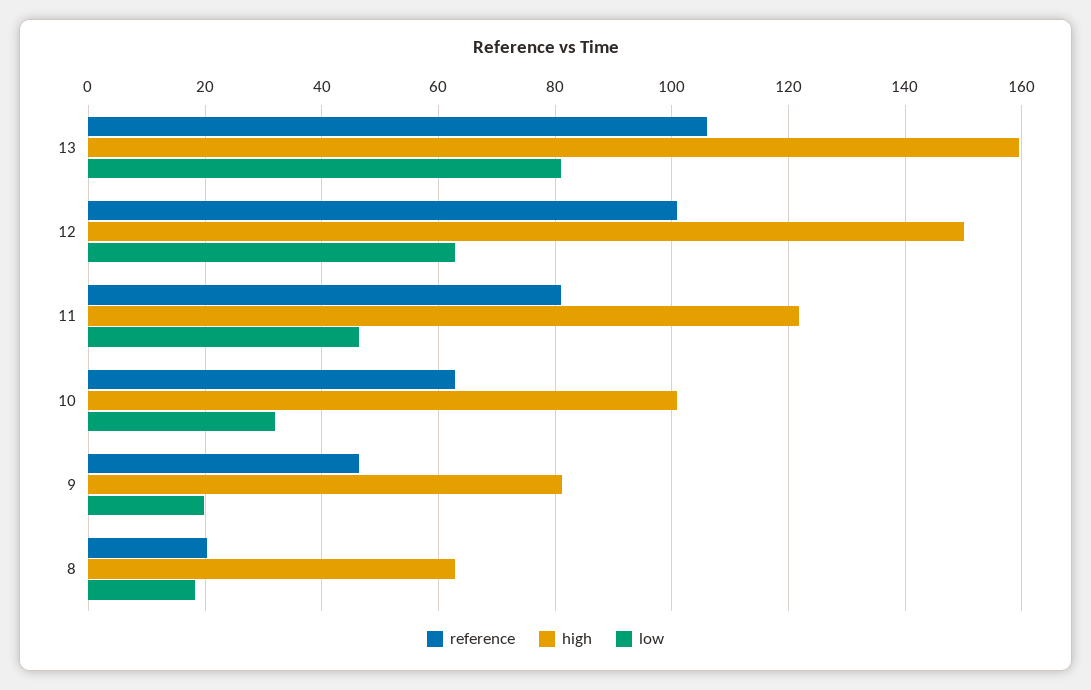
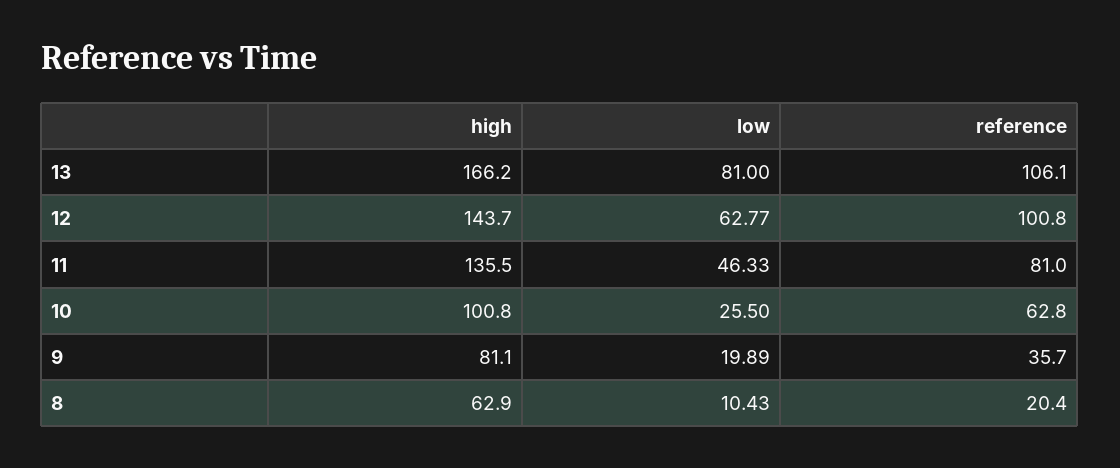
high, 13: 160 -> 166.2
high, 12: 150 -> 143.7
high, 11: 122 -> 135.5
low, 10: 32 -> 25.5
reference, 9: 46 -> 35.7
low, 8: 18 -> 10.43

